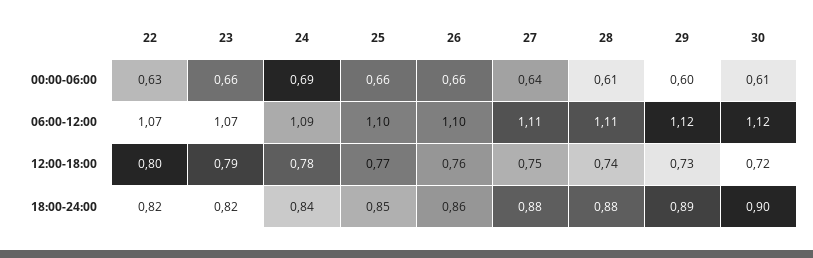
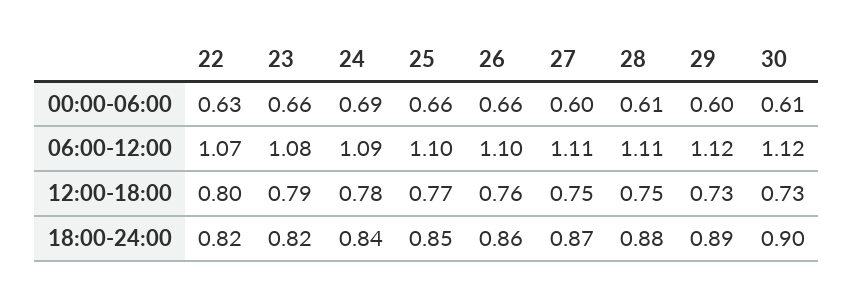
27, 00:00-06:00: 0.64 -> 0.6
23, 06:00-12:00: 1.07 -> 1.08
28, 12:00-18:00: 0.74 -> 0.75
30, 12:00-18:00: 0.72 -> 0.73
27, 18:00-24:00: 0.88 -> 0.87

